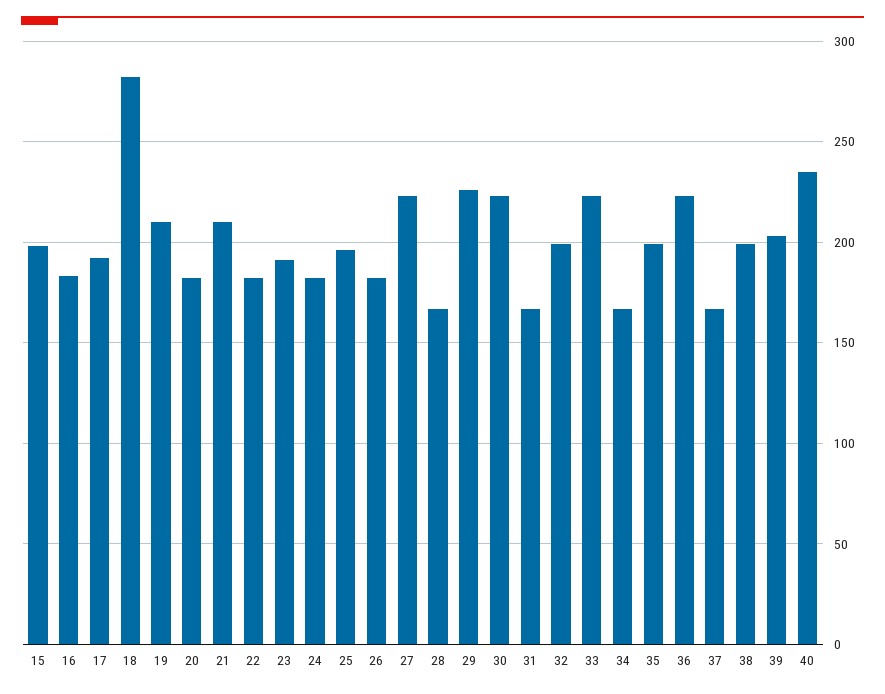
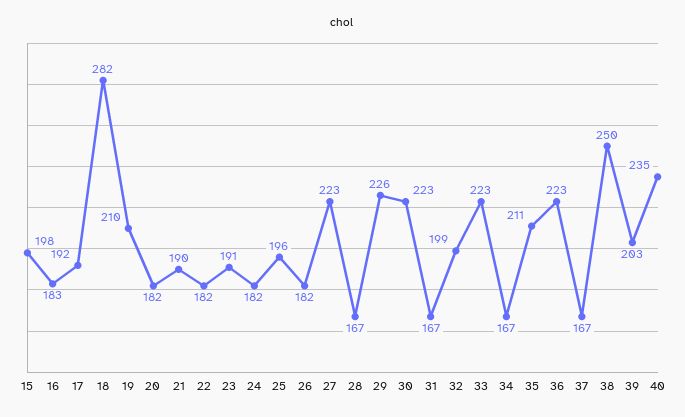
21: 210 -> 190
35: 200 -> 211
38: 200 -> 250

